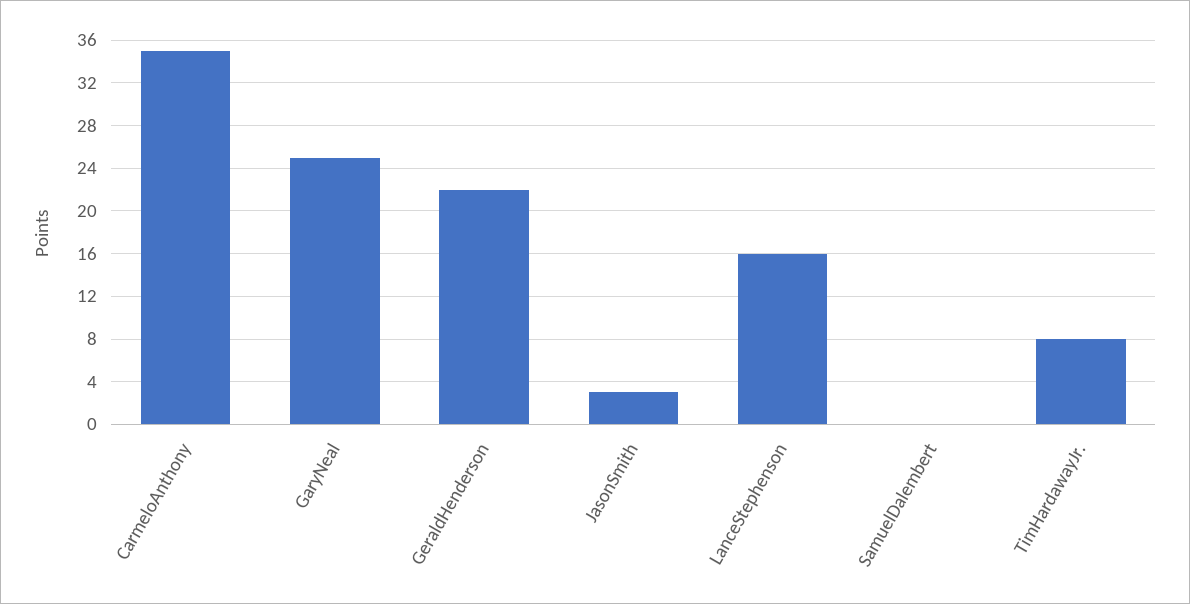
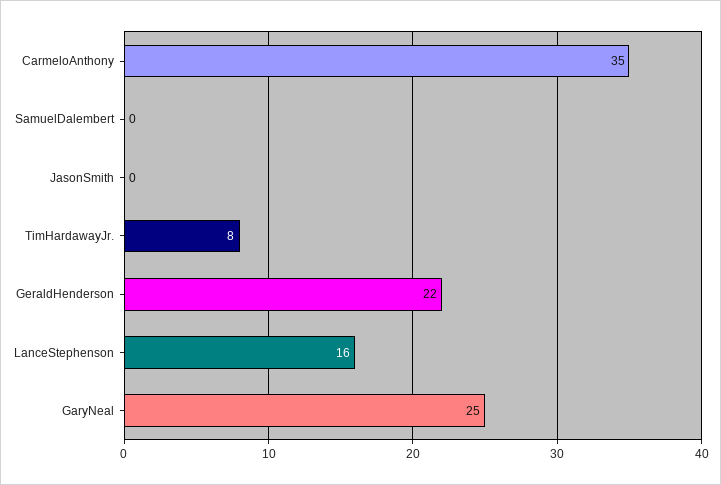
JasonSmith: 3 -> 0

